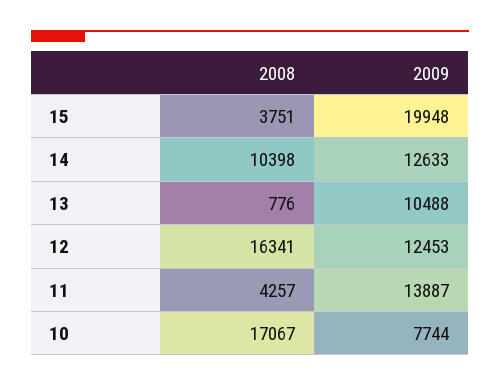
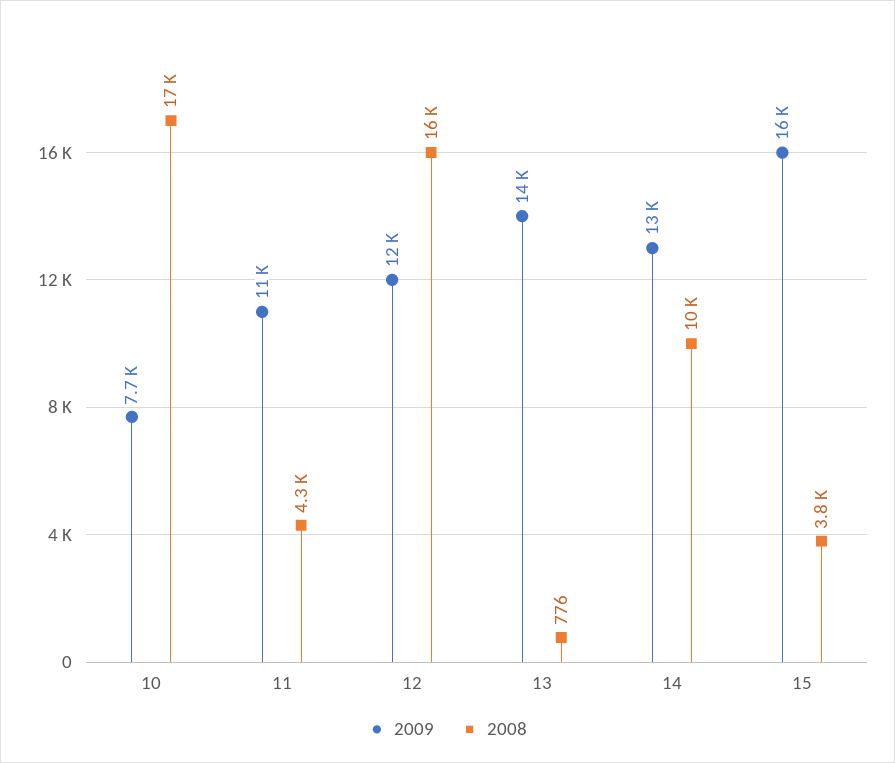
2009, 15: 19948 -> 16000
2009, 13: 10488 -> 14000
2009, 11: 13887 -> 11000

